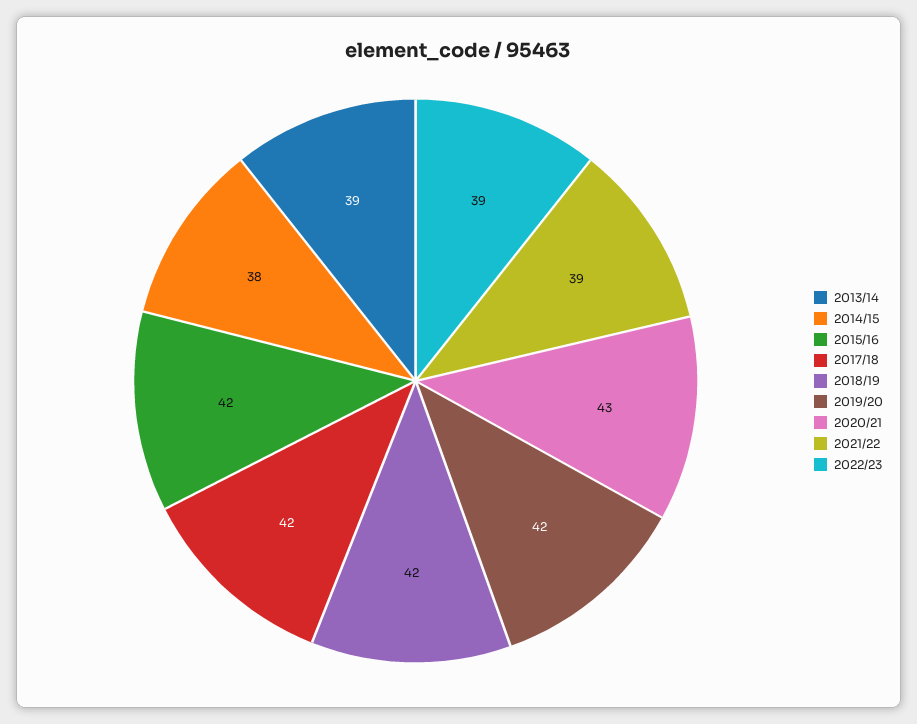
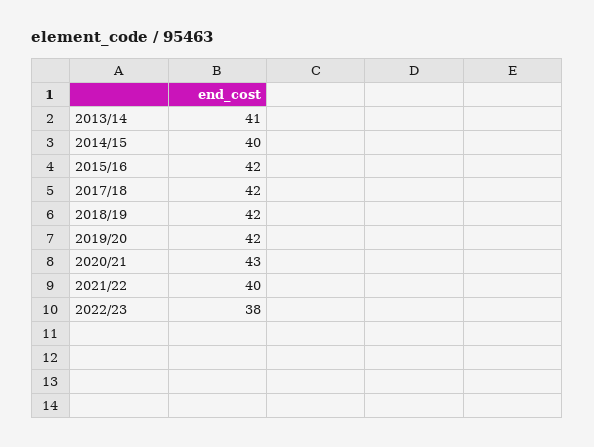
2013/14: 39 -> 41
2014/15: 38 -> 40
2021/22: 39 -> 40
2022/23: 39 -> 38

